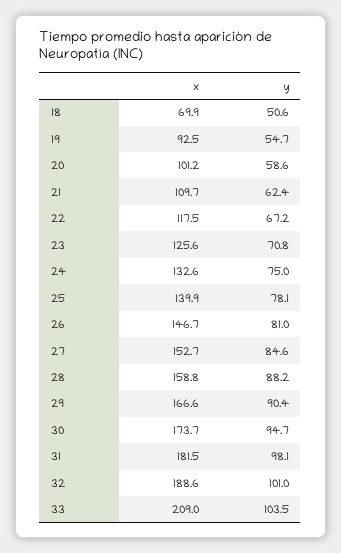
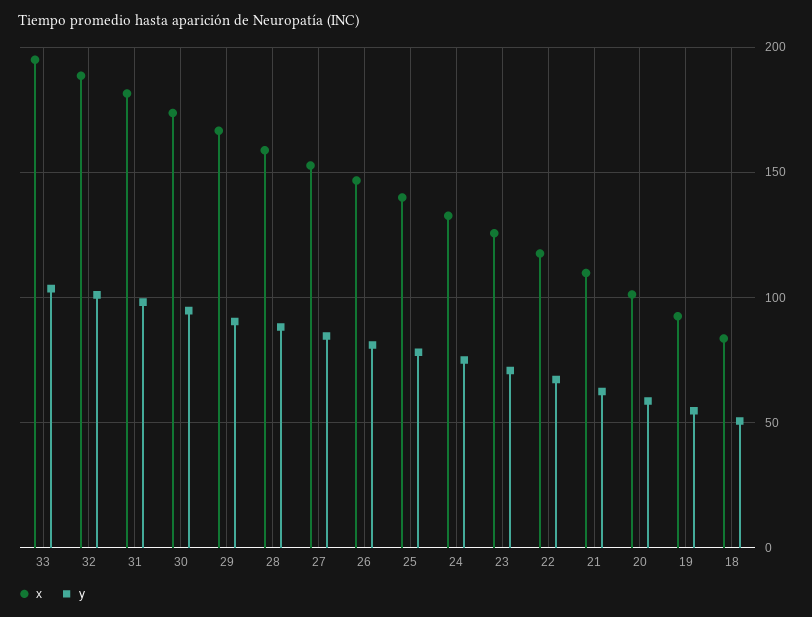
x, 18: 69.9 -> 85
x, 33: 209 -> 195

